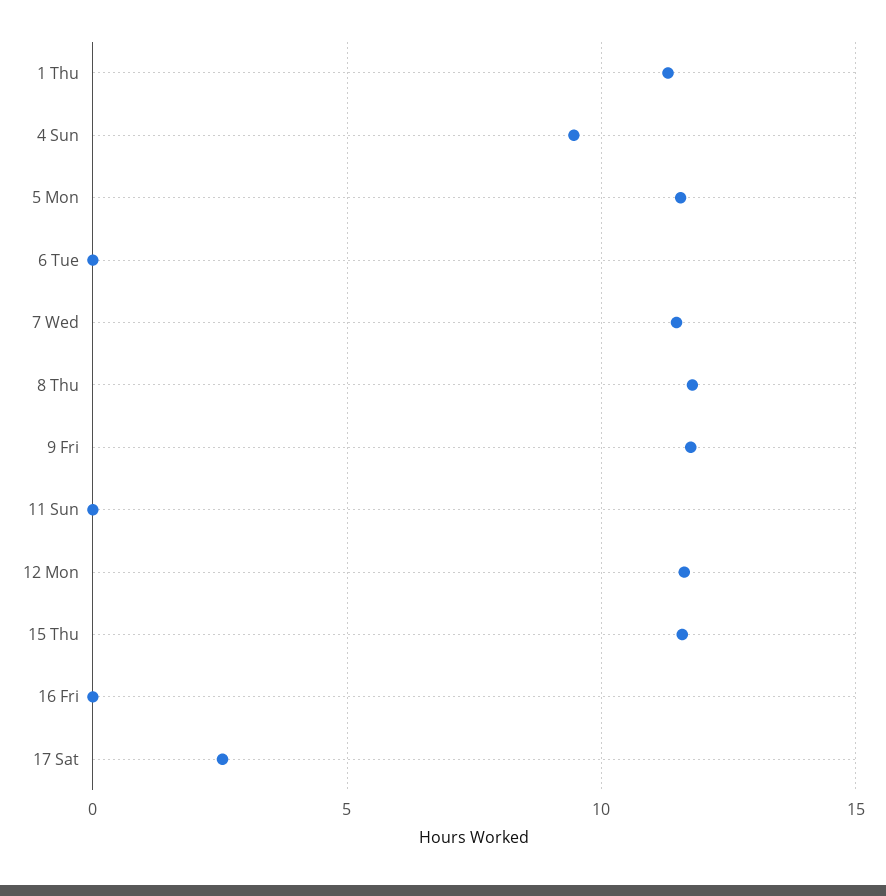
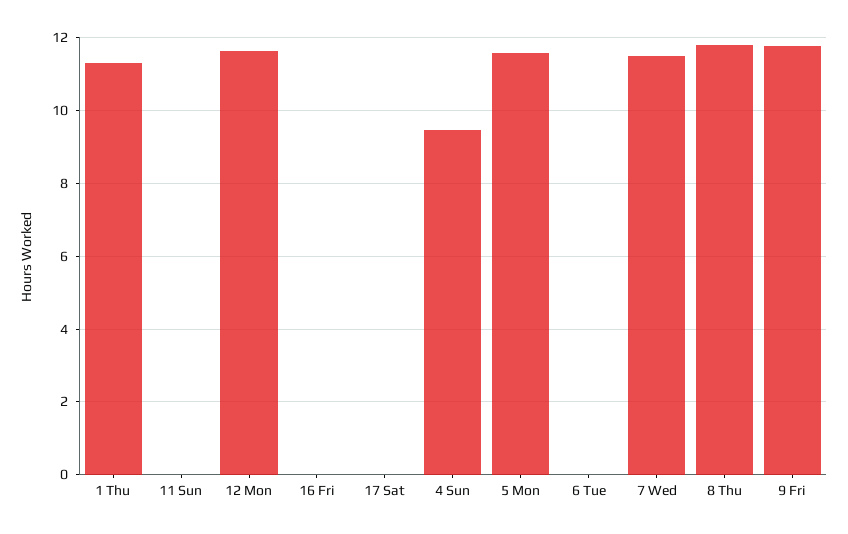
15 Thu: 11.5 -> none
17 Sat: 2.5 -> 0

